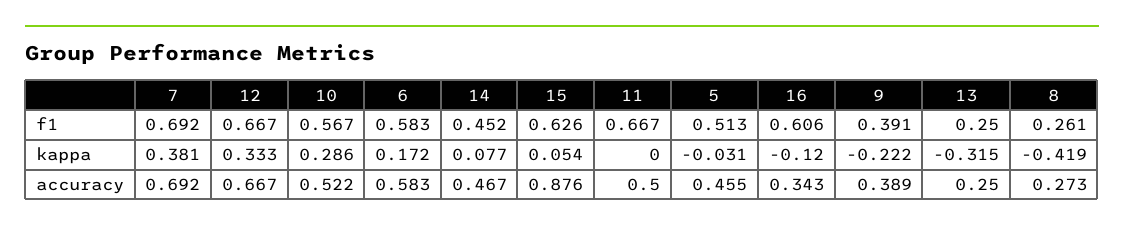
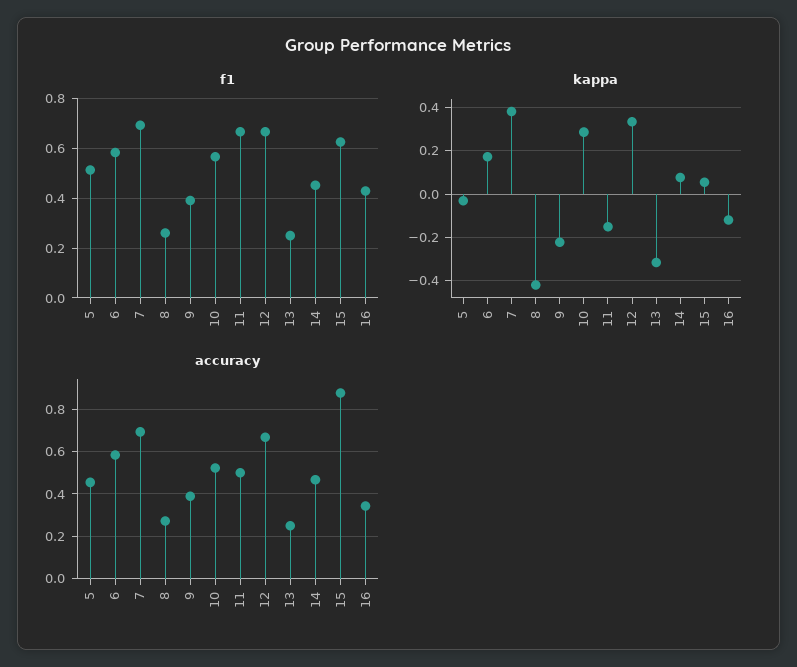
f1, 16: 0.606 -> 0.425
kappa, 11: 0 -> -0.15

